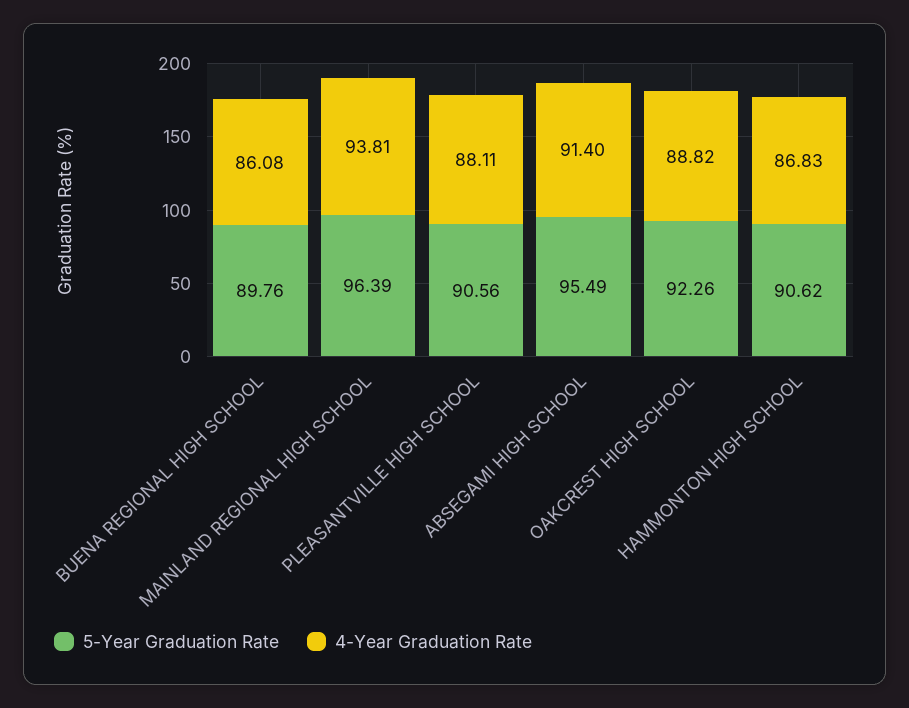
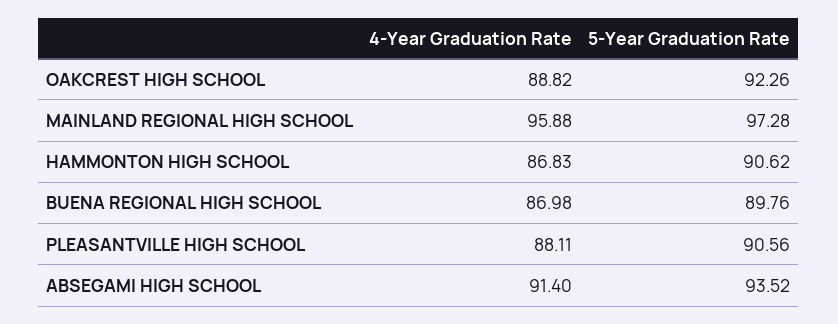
4-Year Graduation Rate, BUENA REGIONAL HIGH SCHOOL: 86.08 -> 86.98
5-Year Graduation Rate, MAINLAND REGIONAL HIGH SCHOOL: 96.39 -> 97.28
4-Year Graduation Rate, MAINLAND REGIONAL HIGH SCHOOL: 93.81 -> 95.88
5-Year Graduation Rate, ABSEGAMI HIGH SCHOOL: 95.49 -> 93.52

